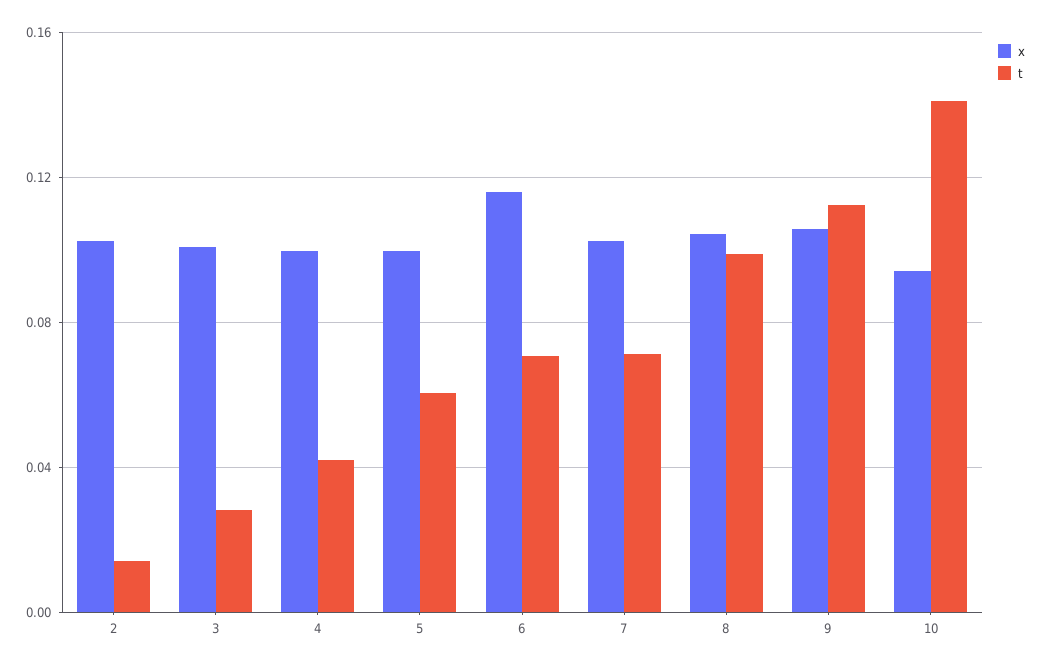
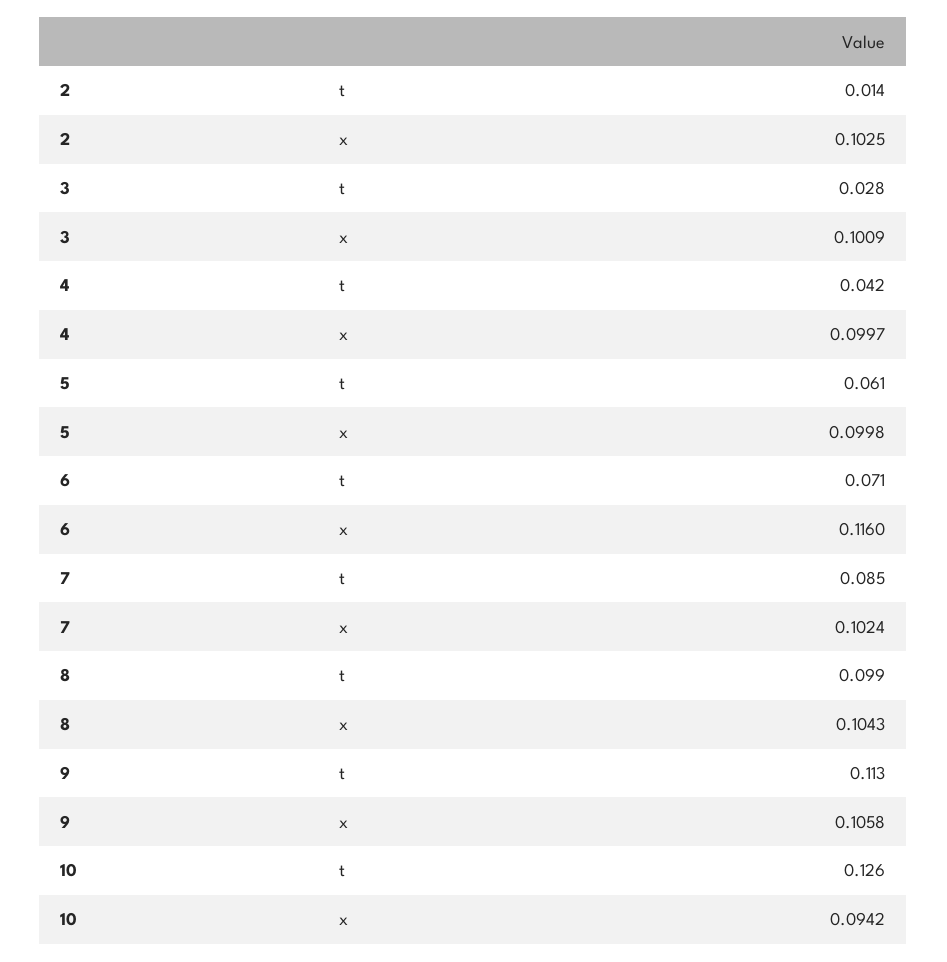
t, 7: 0.07 -> 0.085
t, 10: 0.14 -> 0.126

